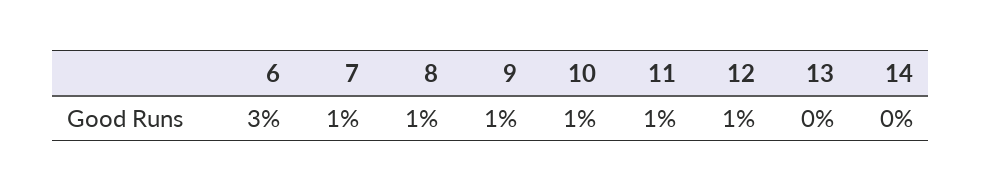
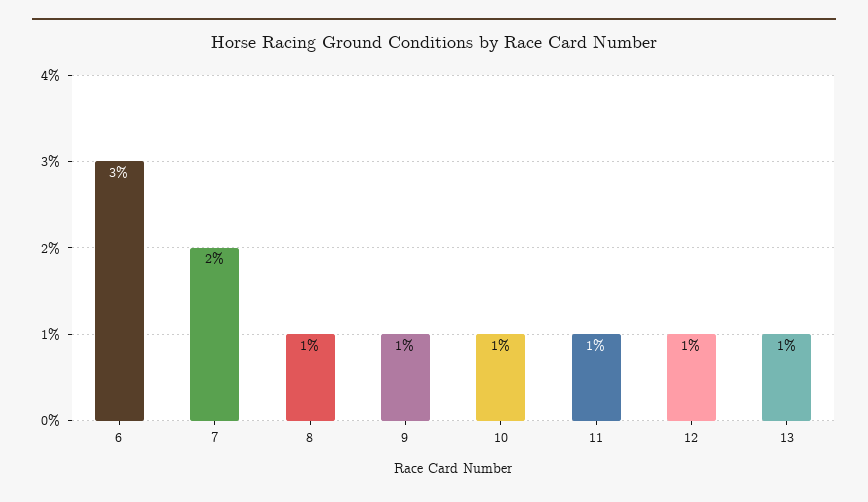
7: 1 -> 2
13: 0 -> 1
14: 0 -> none

